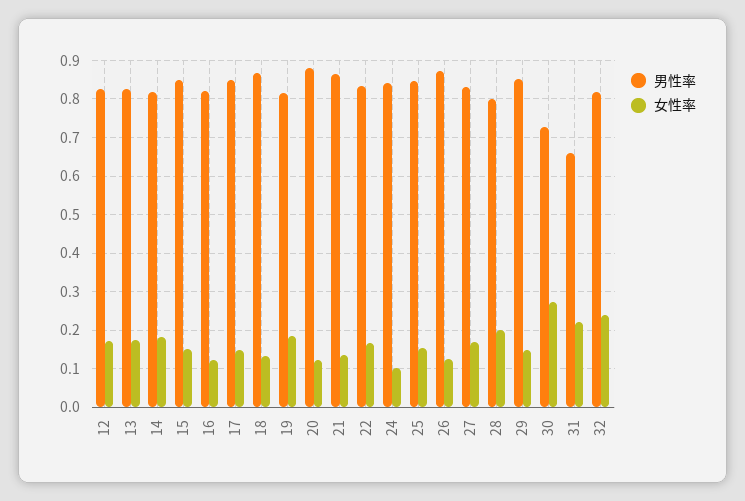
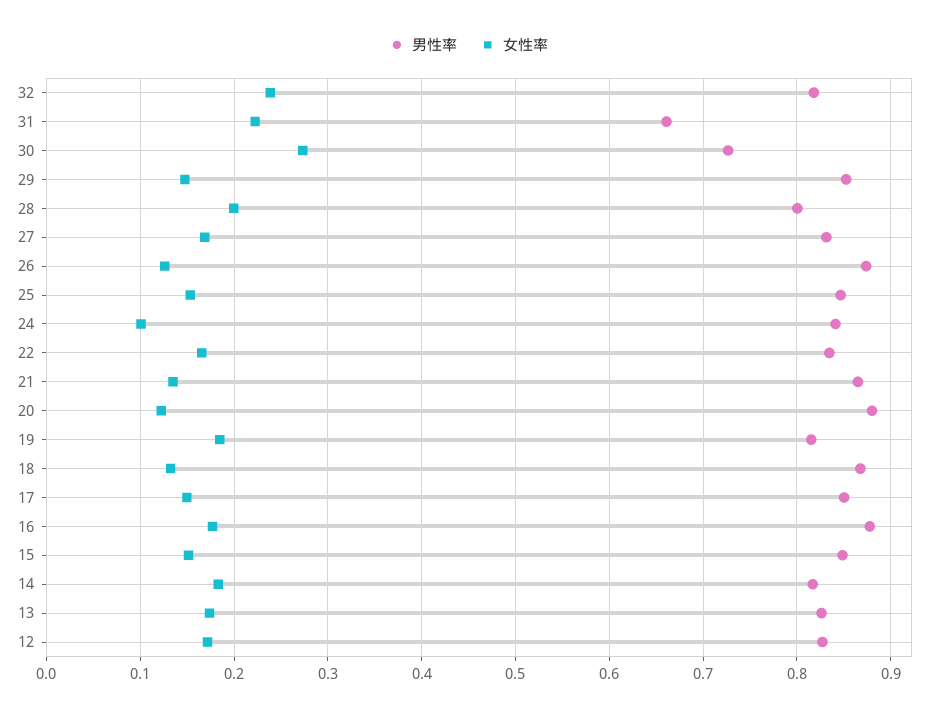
男性率, 16: 0.82 -> 0.88
女性率, 16: 0.12 -> 0.18

